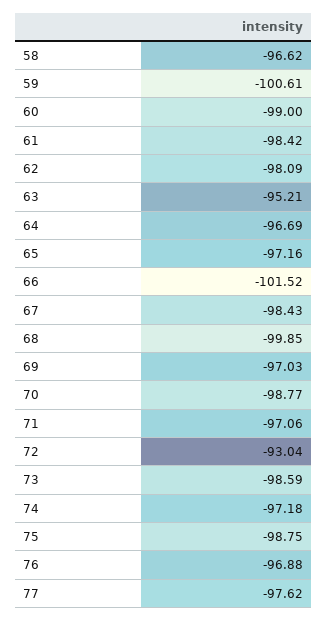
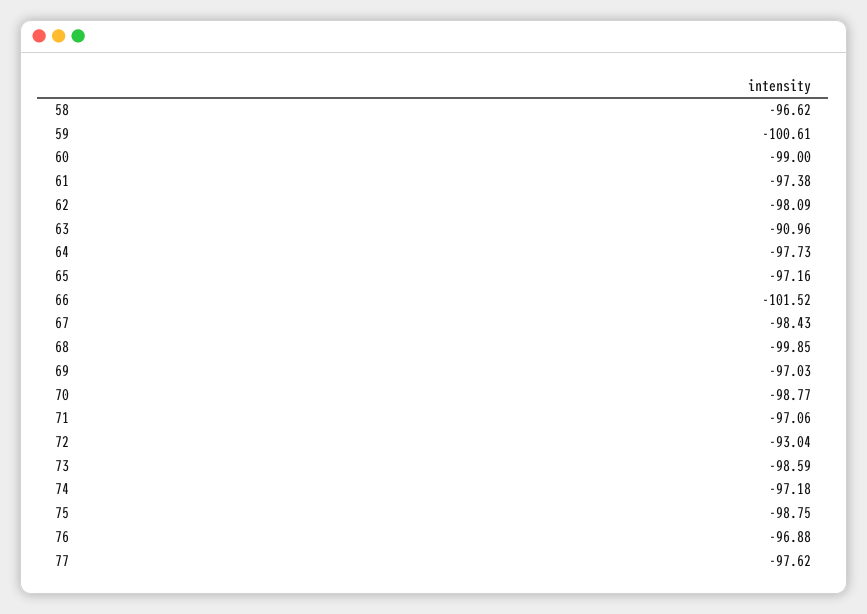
61: -98.42 -> -97.38
63: -95.21 -> -90.96
64: -96.69 -> -97.73

